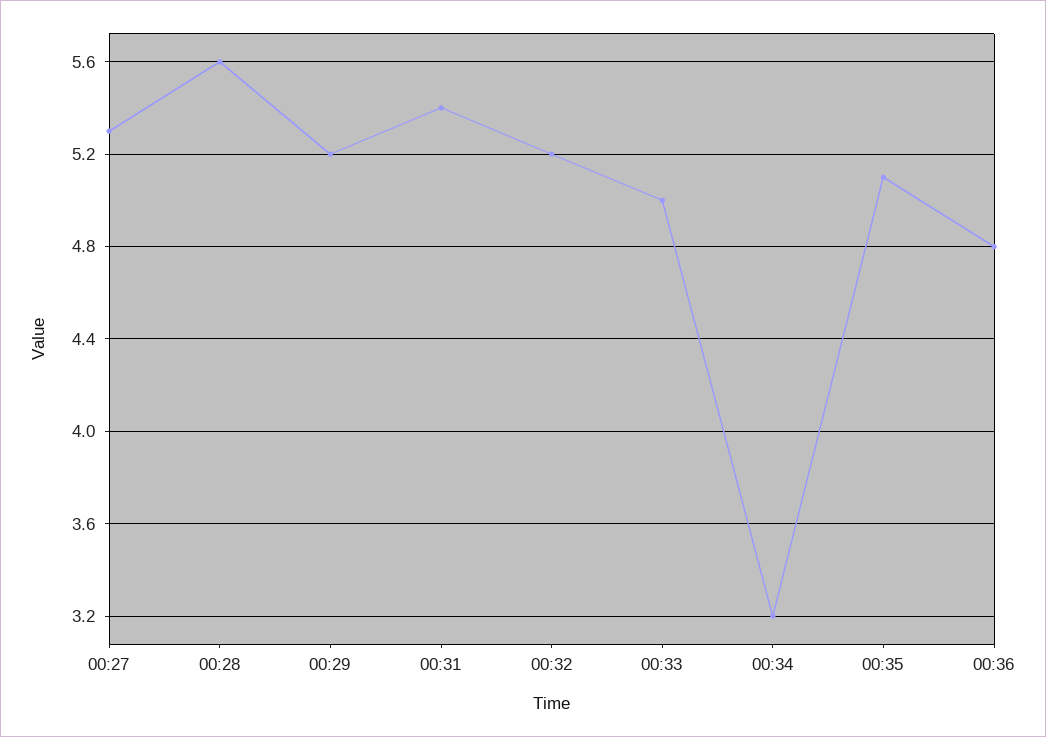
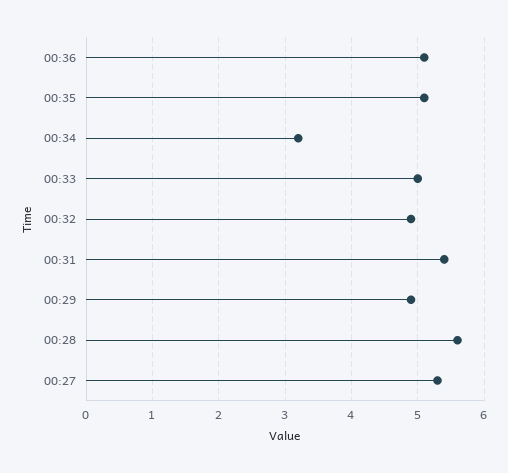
00:29: 5.2 -> 4.9
00:32: 5.2 -> 4.9
00:36: 4.8 -> 5.1

